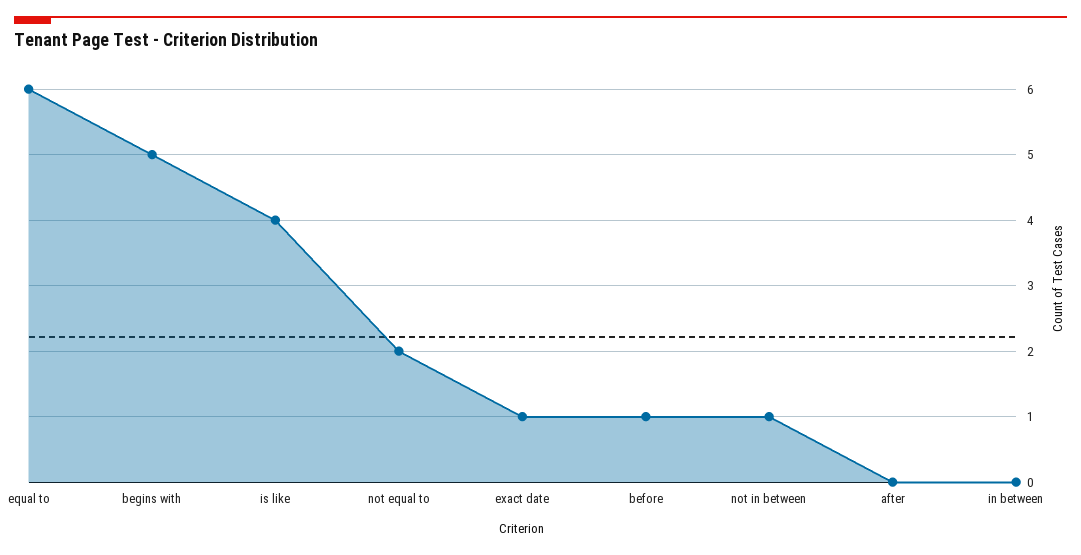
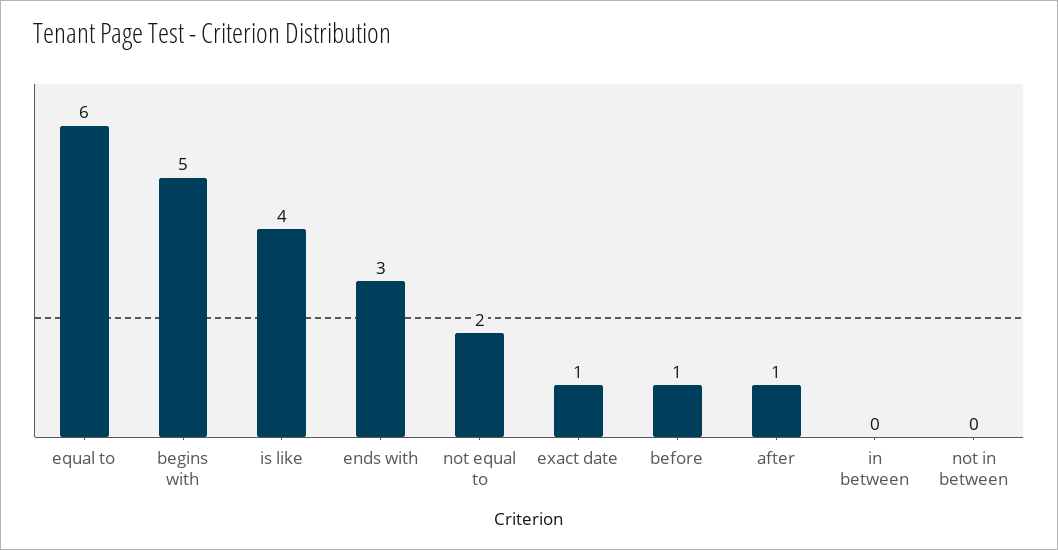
not in between: 1 -> 0
after: 0 -> 1
ends with: none -> 3

